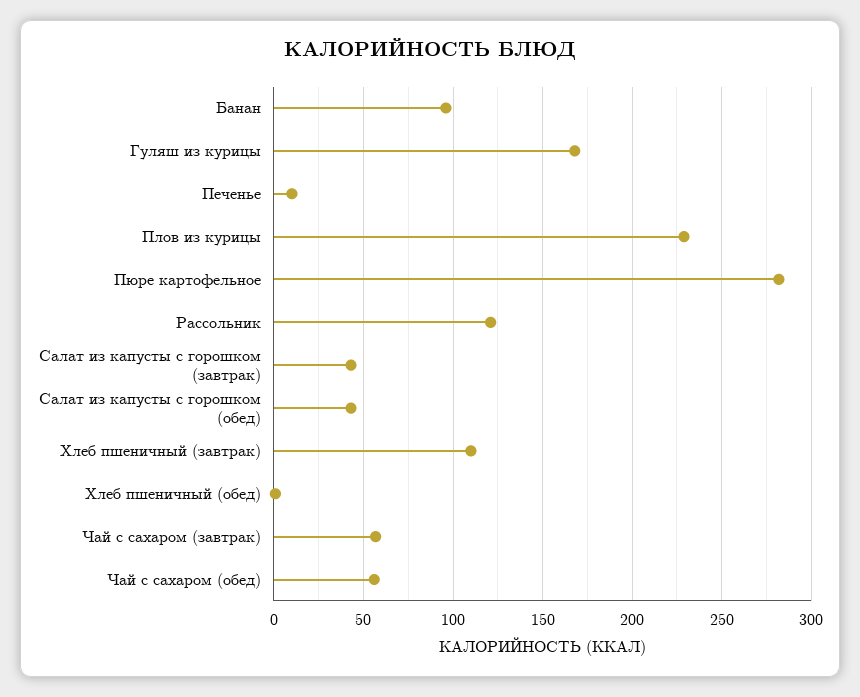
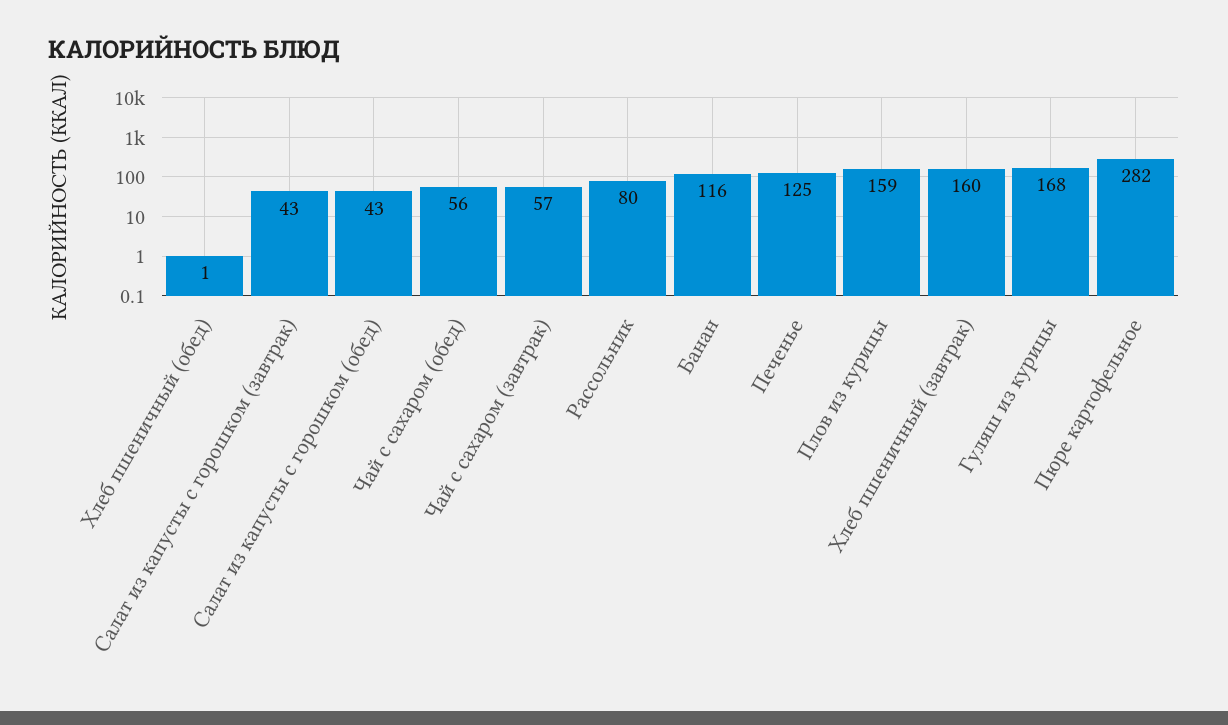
Банан: 95 -> 116
Печенье: 10 -> 125
Плов из курицы: 230 -> 159
Рассольник: 120 -> 80
Хлеб пшеничный (завтрак): 110 -> 160

